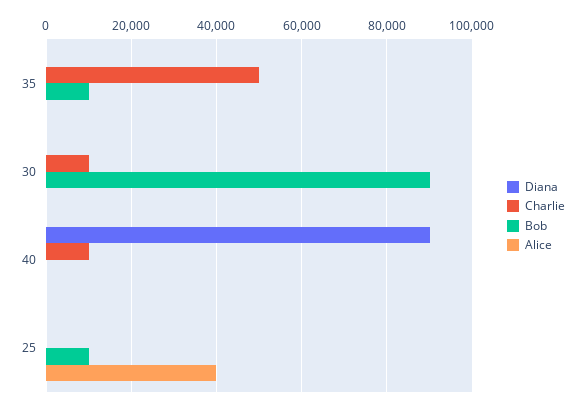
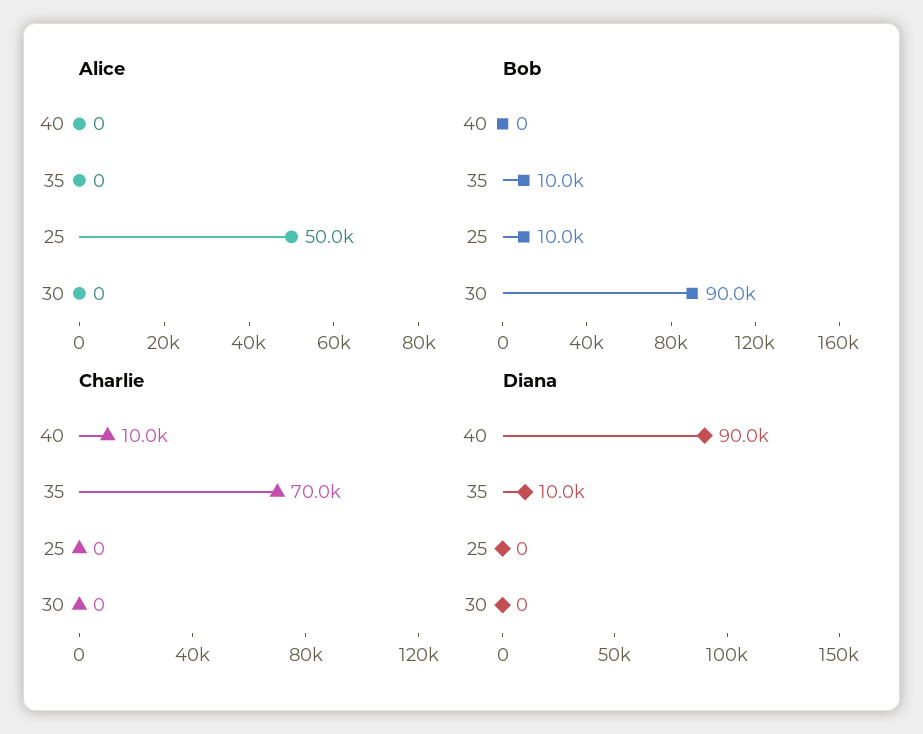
Diana, 35: 0 -> 10000
Charlie, 35: 50000 -> 70000
Charlie, 30: 10000 -> 0
Alice, 25: 40000 -> 50000

